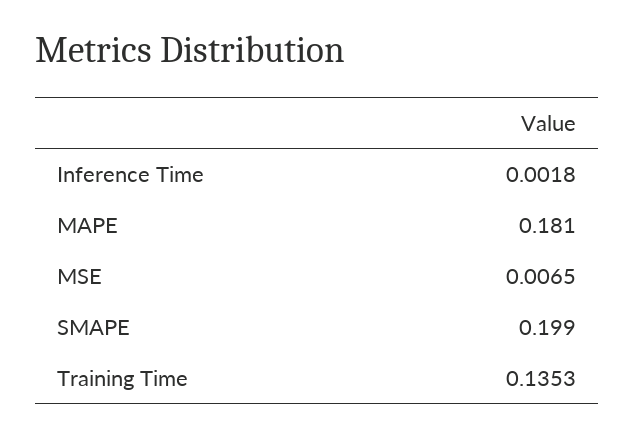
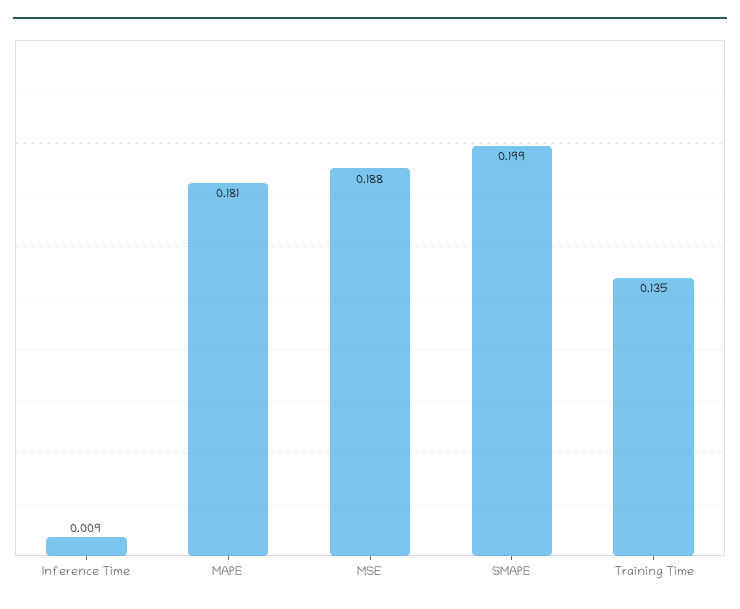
Inference Time: 0.0018 -> 0.009
MSE: 0.0065 -> 0.188

